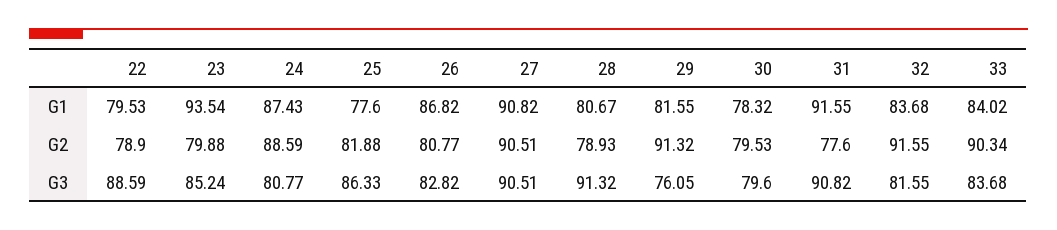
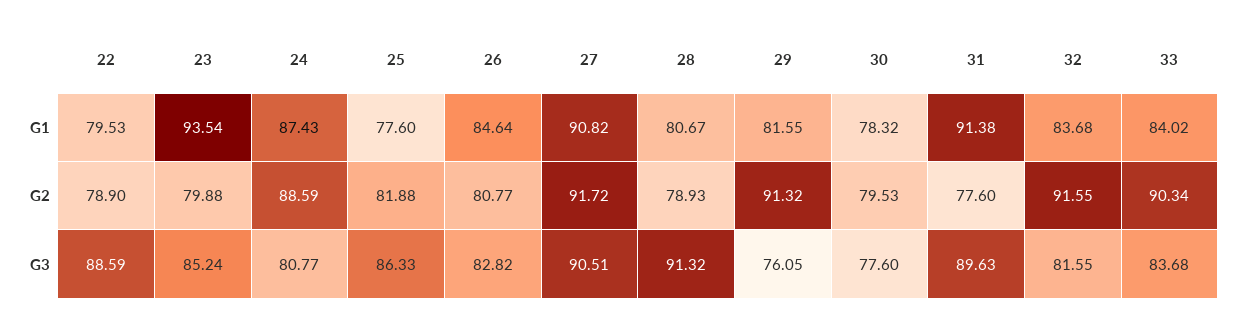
26, G1: 86.82 -> 84.64
31, G1: 91.55 -> 91.38
27, G2: 90.51 -> 91.72
30, G3: 79.6 -> 77.6
31, G3: 90.82 -> 89.63

